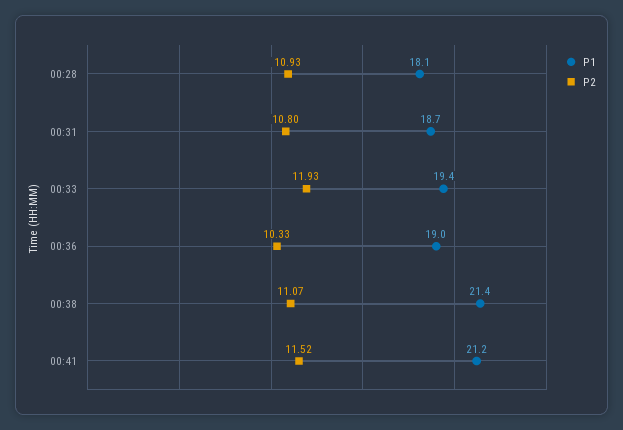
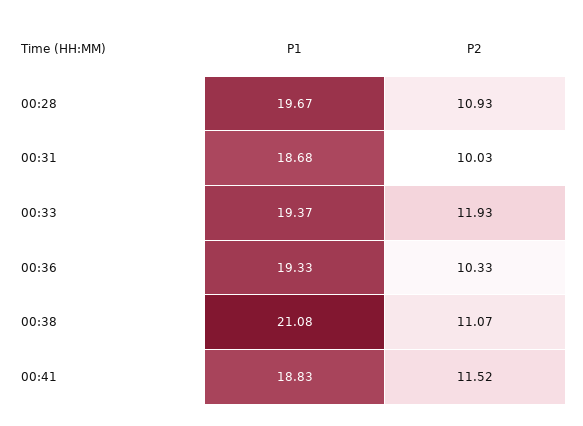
P1, 00:28: 18.1 -> 19.67
P2, 00:31: 10.8 -> 10.03
P1, 00:36: 19 -> 19.33
P1, 00:38: 21.4 -> 21.08
P1, 00:41: 21.2 -> 18.83

